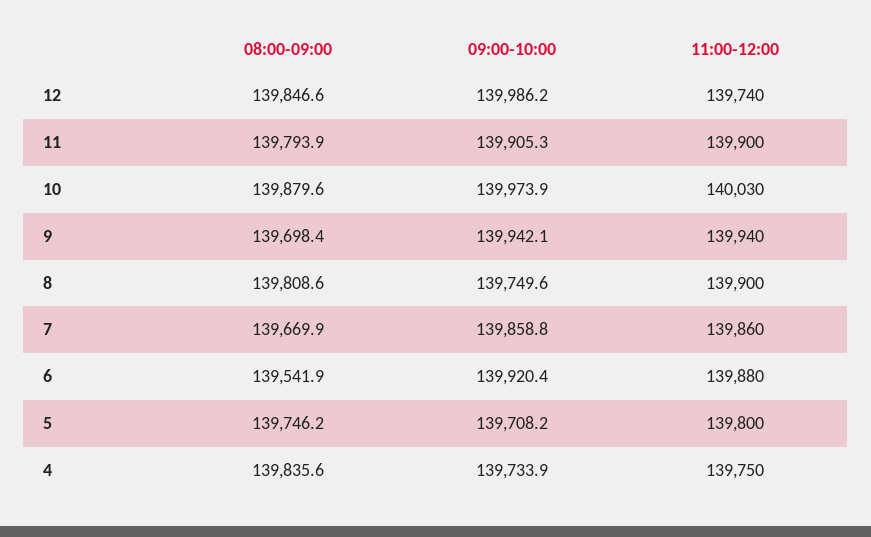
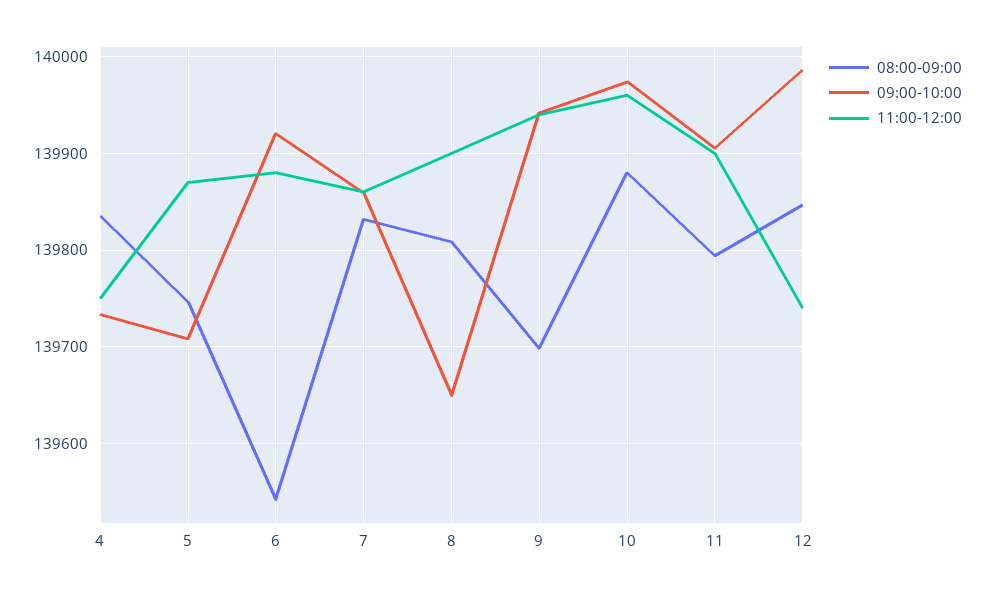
11:00-12:00, 10: 140030 -> 139960
09:00-10:00, 8: 139749.6 -> 139650
08:00-09:00, 7: 139669.9 -> 139830
11:00-12:00, 5: 139800 -> 139870

